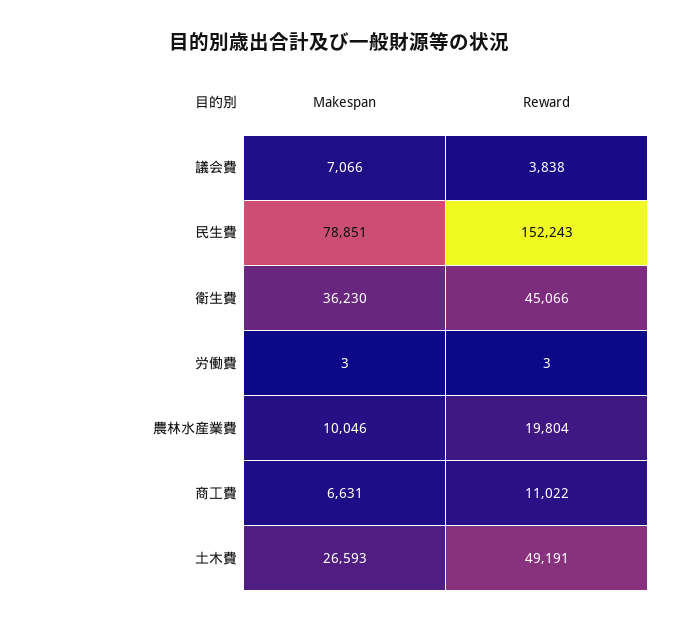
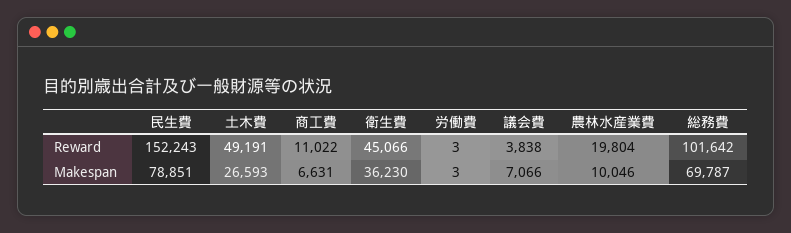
Reward, 総務費: none -> 101642
Makespan, 総務費: none -> 69787

